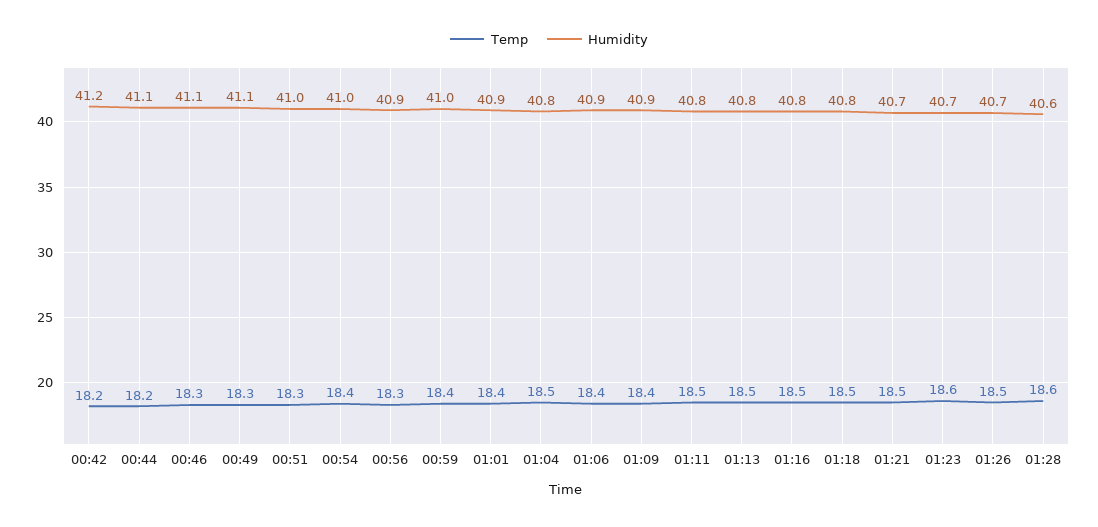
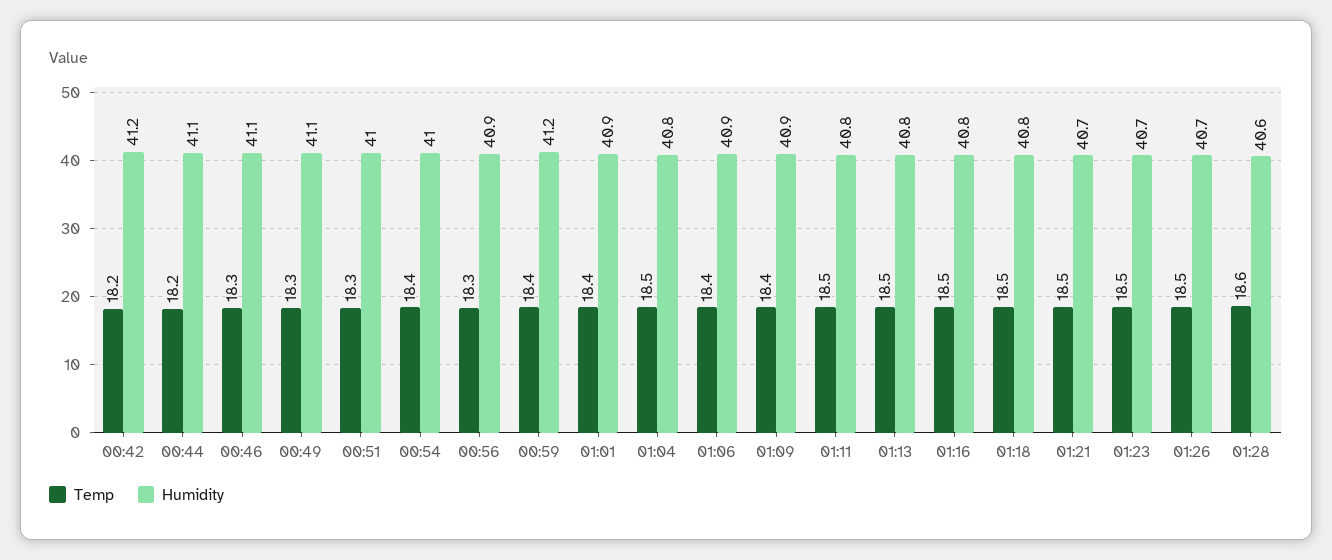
Humidity, 00:59: 41 -> 41.2
Temp, 01:23: 18.6 -> 18.5

